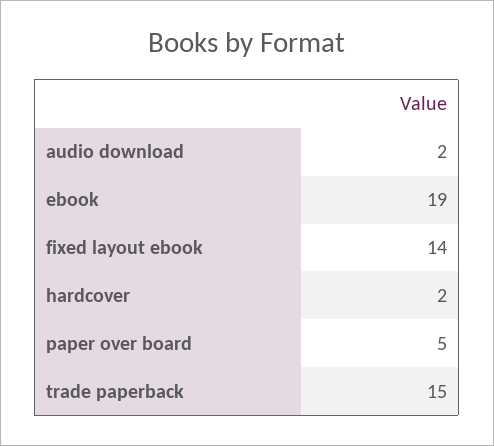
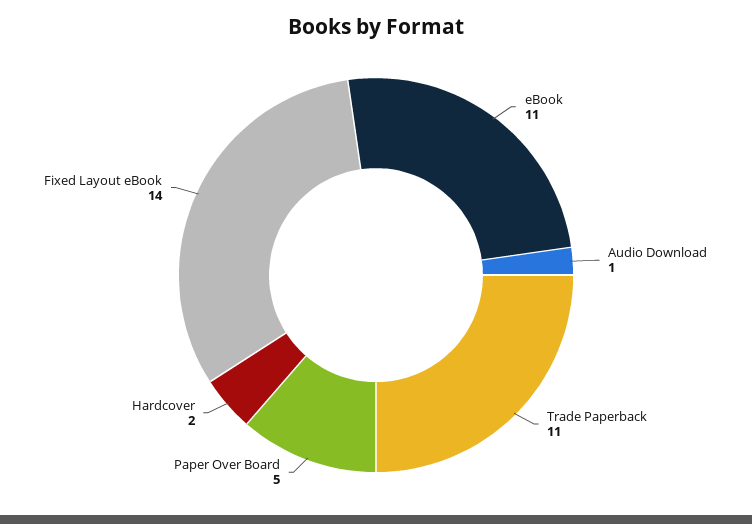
audio download: 2 -> 1
ebook: 19 -> 11
trade paperback: 15 -> 11

